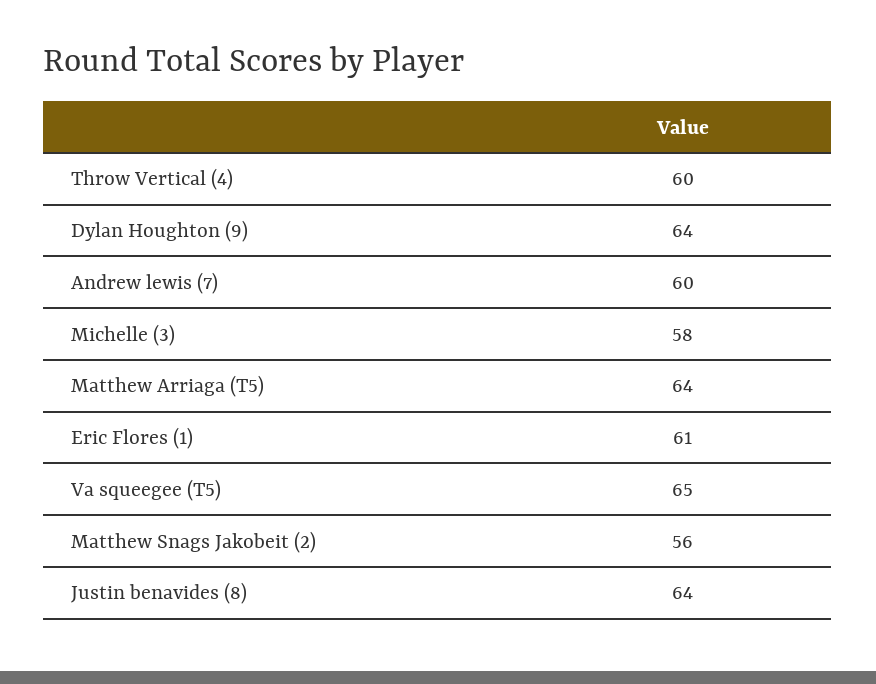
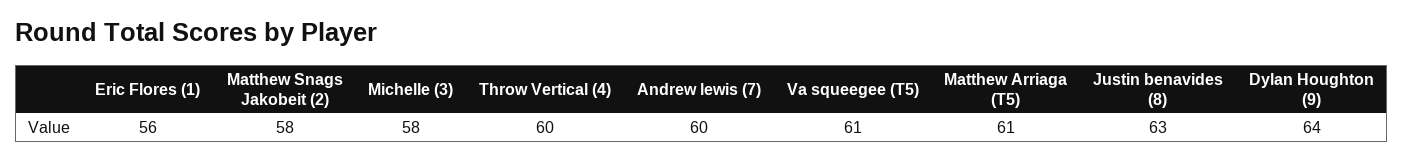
Matthew Arriaga (T5): 64 -> 61
Eric Flores (1): 61 -> 56
Va squeegee (T5): 65 -> 61
Matthew Snags Jakobeit (2): 56 -> 58
Justin benavides (8): 64 -> 63

